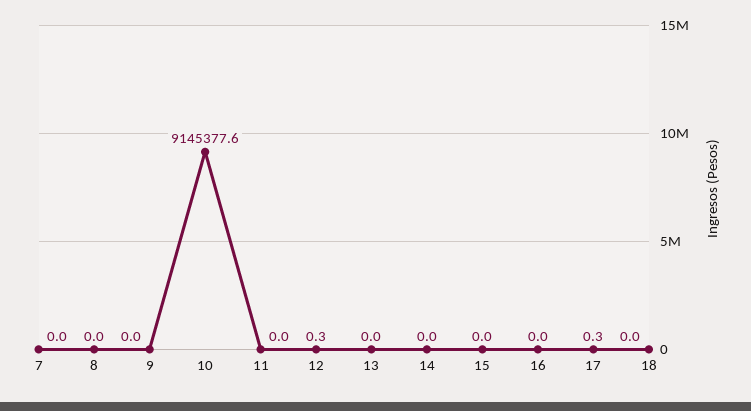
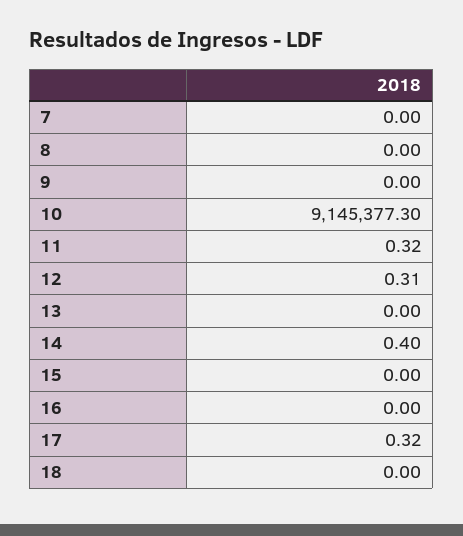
10: 9145377.6 -> 9145377.3
11: 0 -> 0.32
14: 0 -> 0.4

